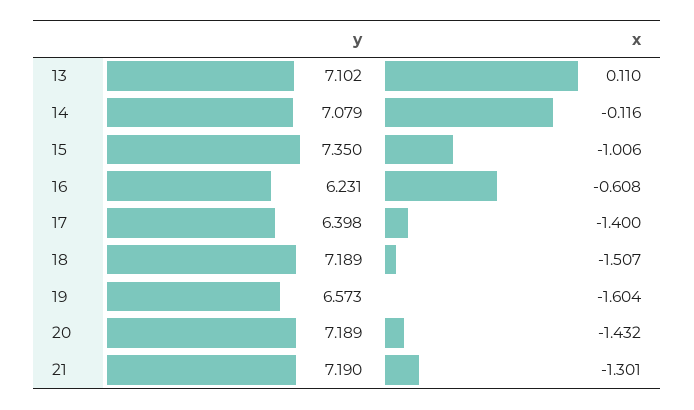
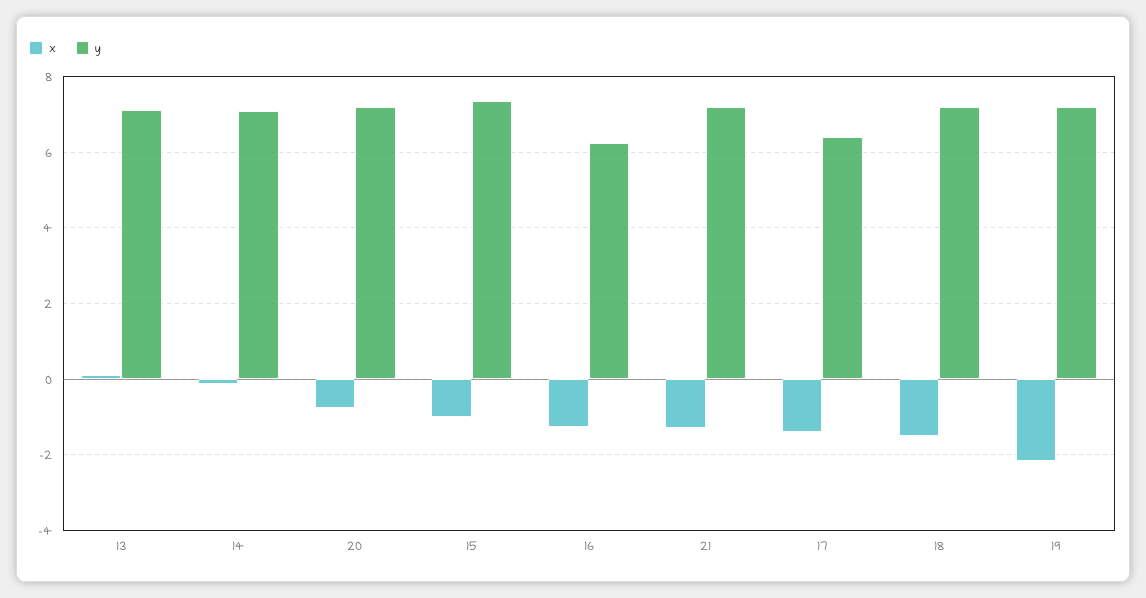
x, 16: -0.608 -> -1.2
y, 19: 6.573 -> 7.2
x, 19: -1.604 -> -2.2
x, 20: -1.432 -> -0.8

